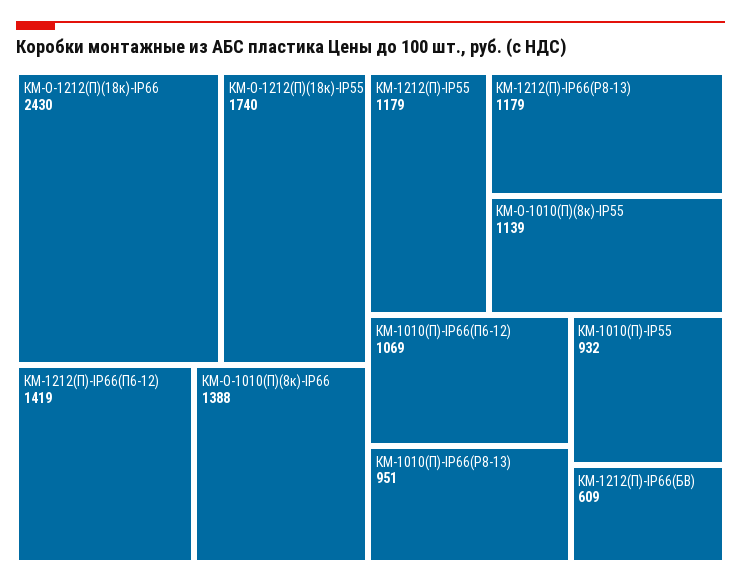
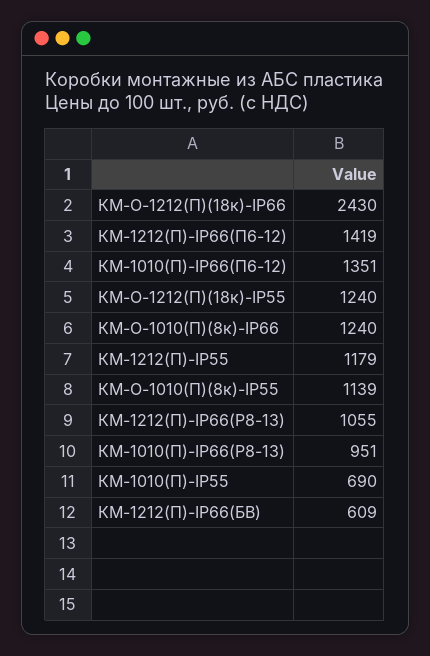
КМ-О-1212(П)(18к)-IP55: 1740 -> 1240
КМ-О-1010(П)(8к)-IP66: 1388 -> 1240
КМ-1212(П)-IP66(Р8-13): 1179 -> 1055
КМ-1010(П)-IP66(П6-12): 1069 -> 1351
КМ-1010(П)-IP55: 932 -> 690

